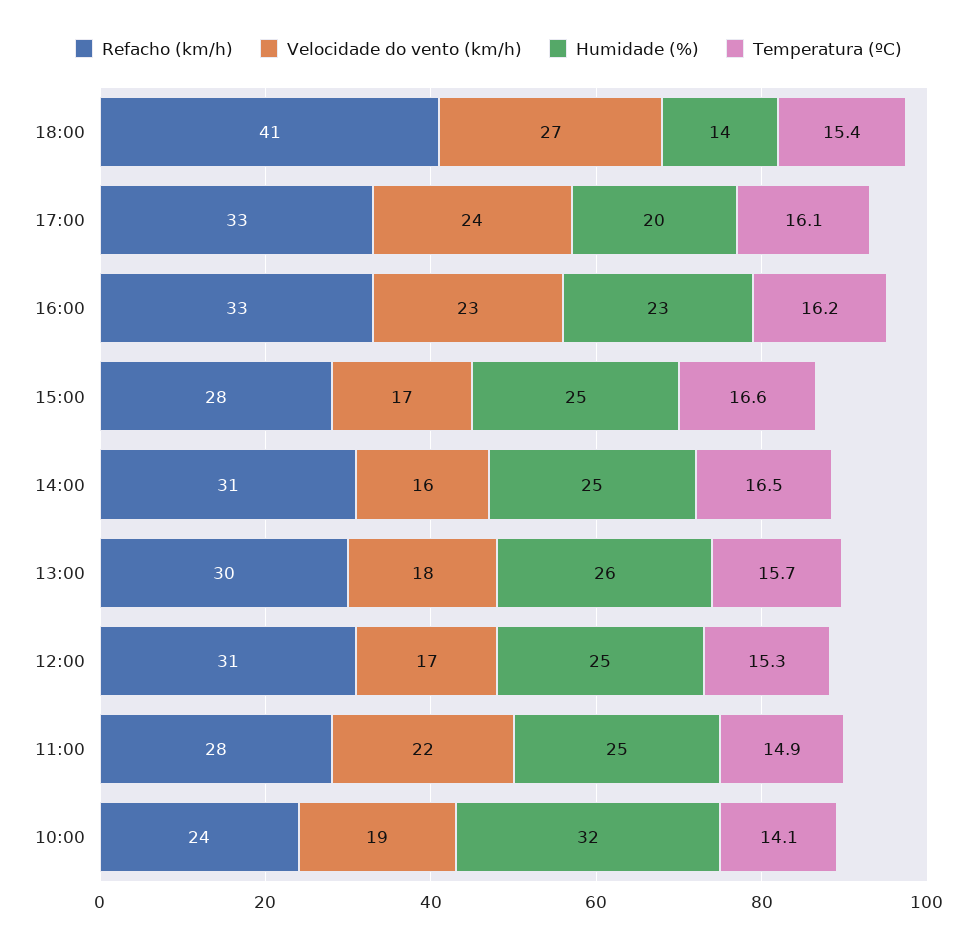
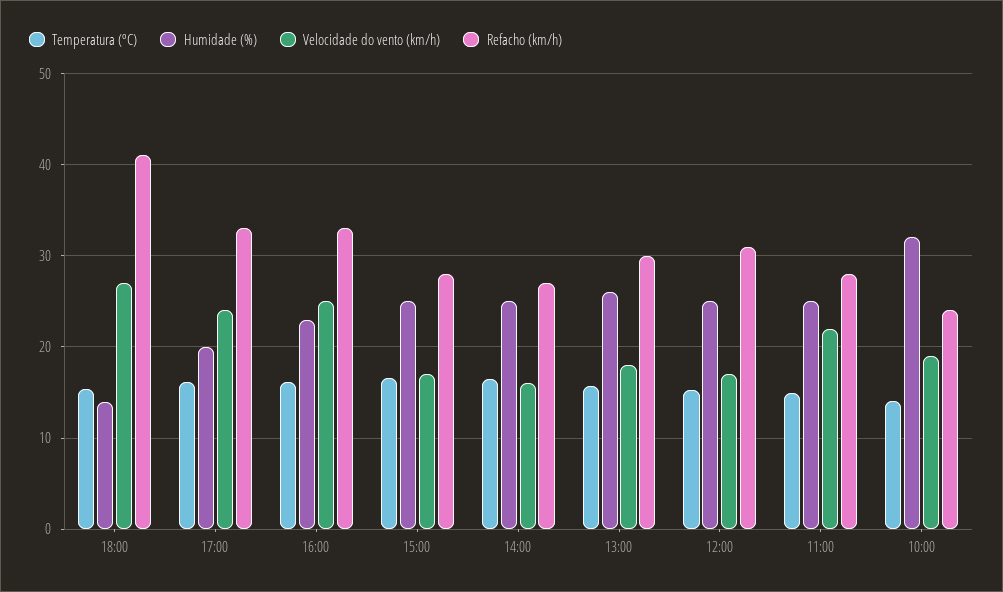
Velocidade do vento (km/h), 16:00: 23 -> 25
Refacho (km/h), 14:00: 31 -> 27

